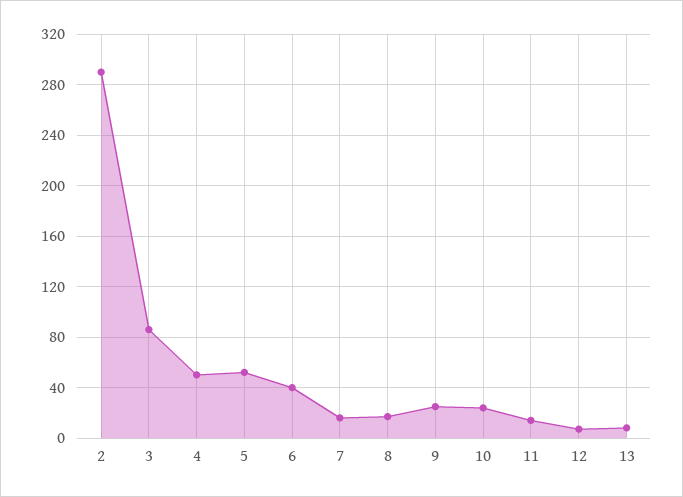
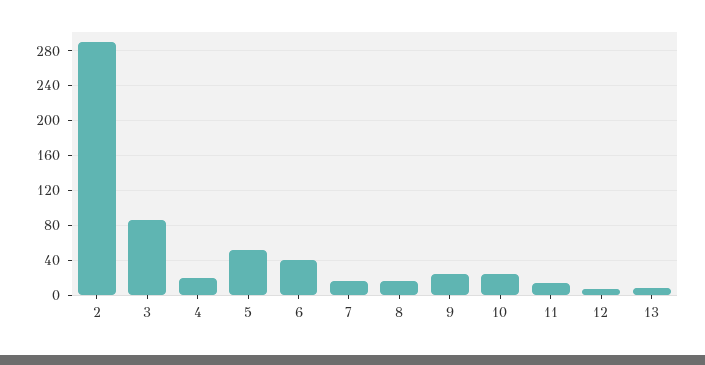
4: 50 -> 20

